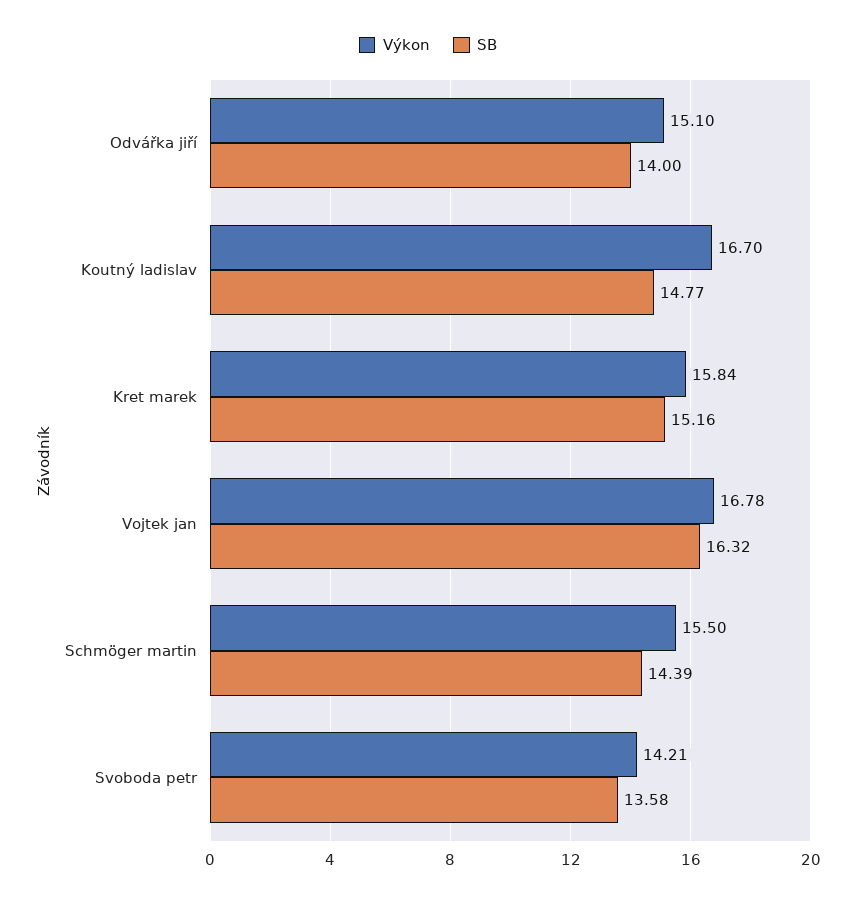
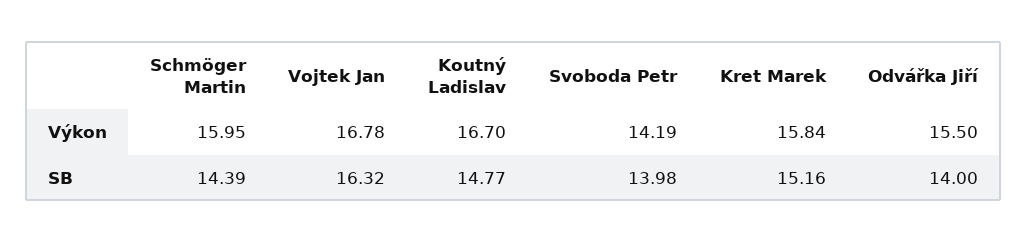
Výkon, Odvářka jiří: 15.1 -> 15.5
Výkon, Schmöger martin: 15.5 -> 15.95
Výkon, Svoboda petr: 14.21 -> 14.19
SB, Svoboda petr: 13.58 -> 13.98

